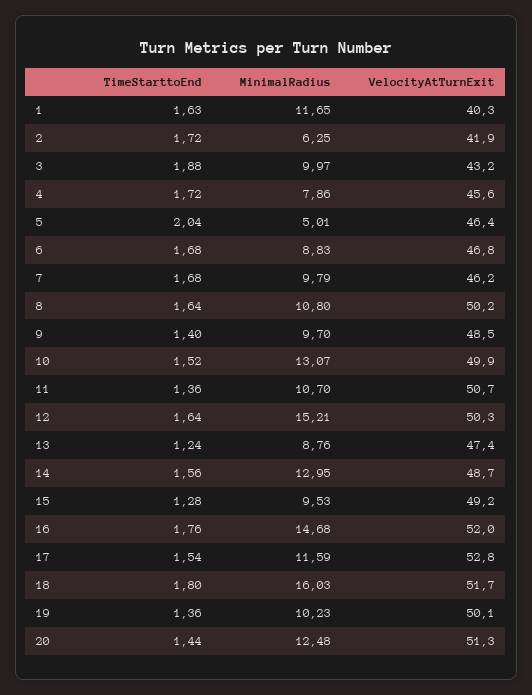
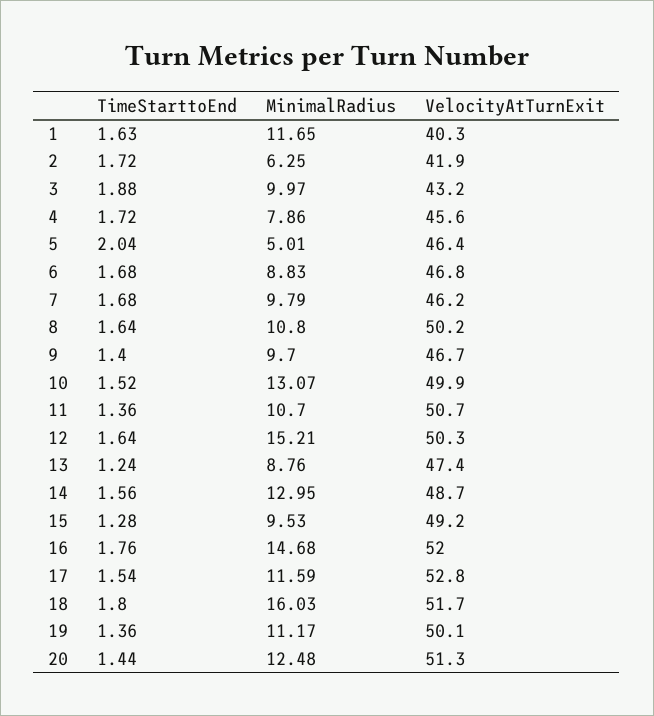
VelocityAtTurnExit, 9: 48.5 -> 46.7
MinimalRadius, 19: 10.23 -> 11.17

